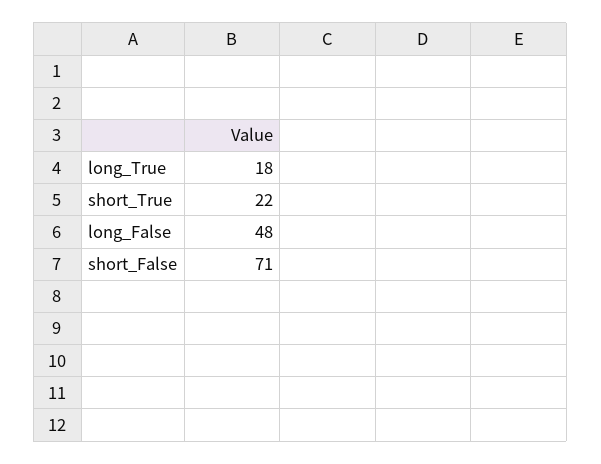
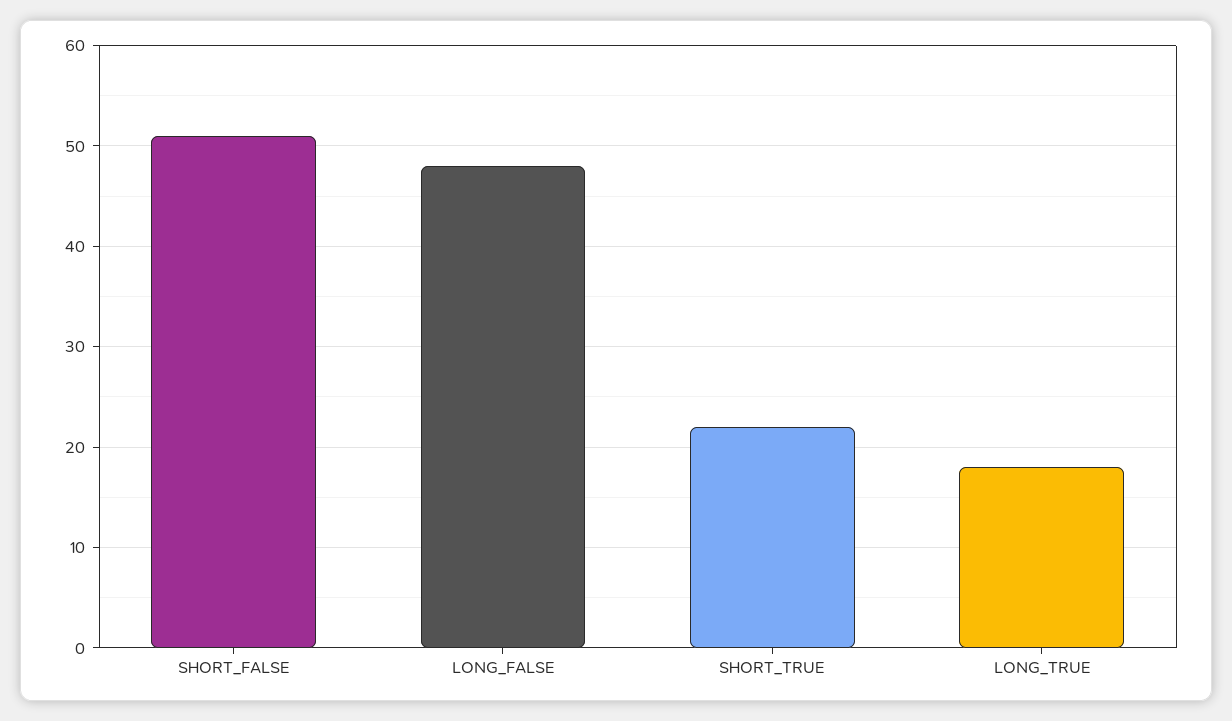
short_False: 71 -> 51

